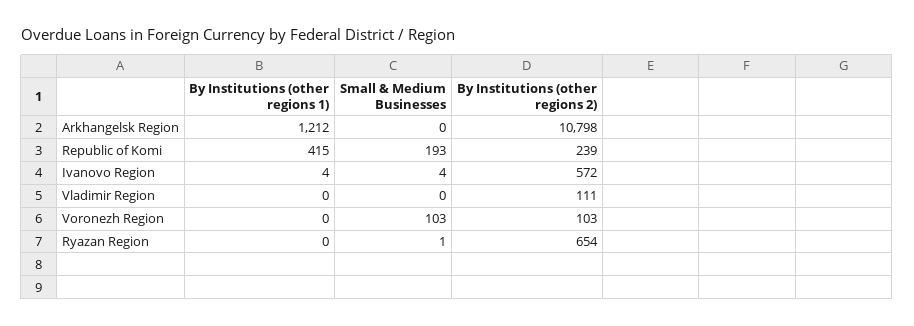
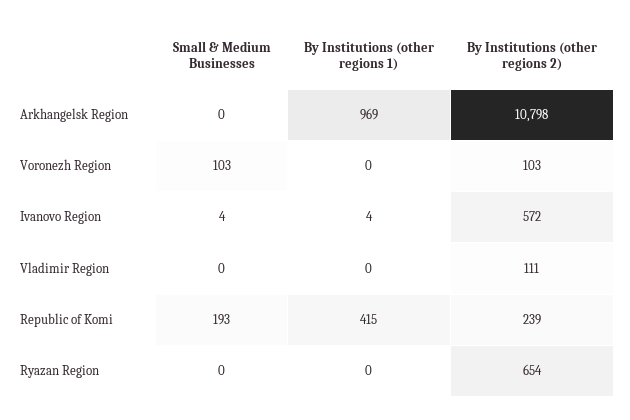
By Institutions (other regions 1), Arkhangelsk Region: 1212 -> 969
Small & Medium Businesses, Ryazan Region: 1 -> 0

